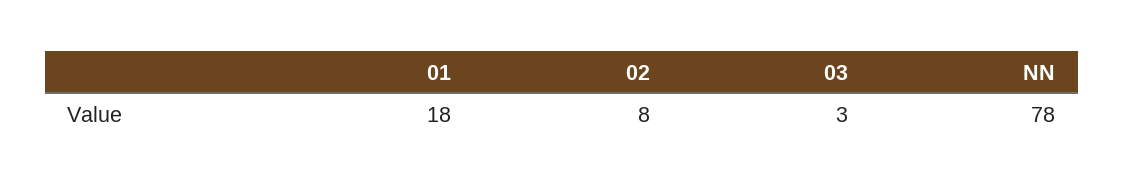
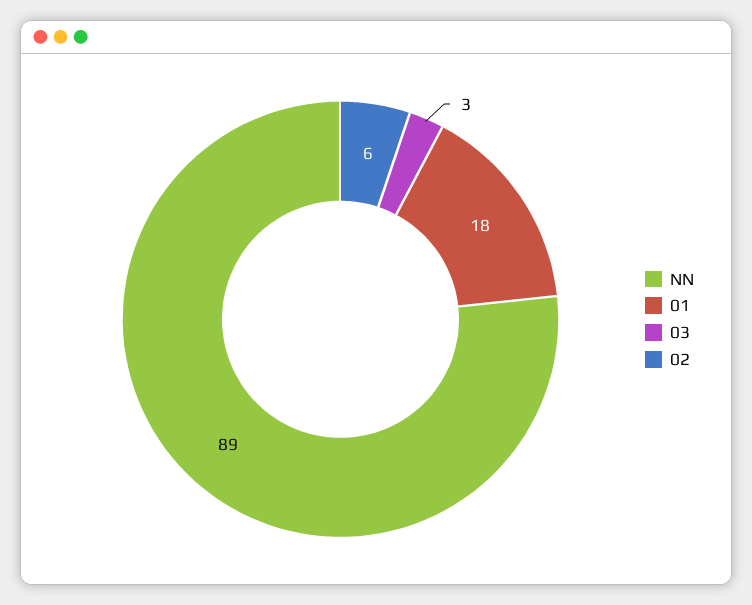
02: 8 -> 6
NN: 78 -> 89

